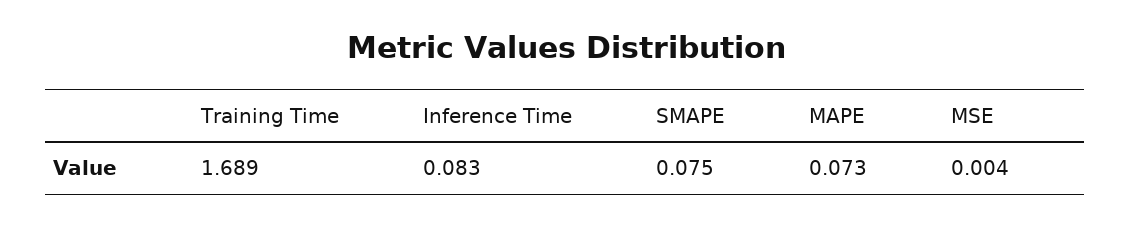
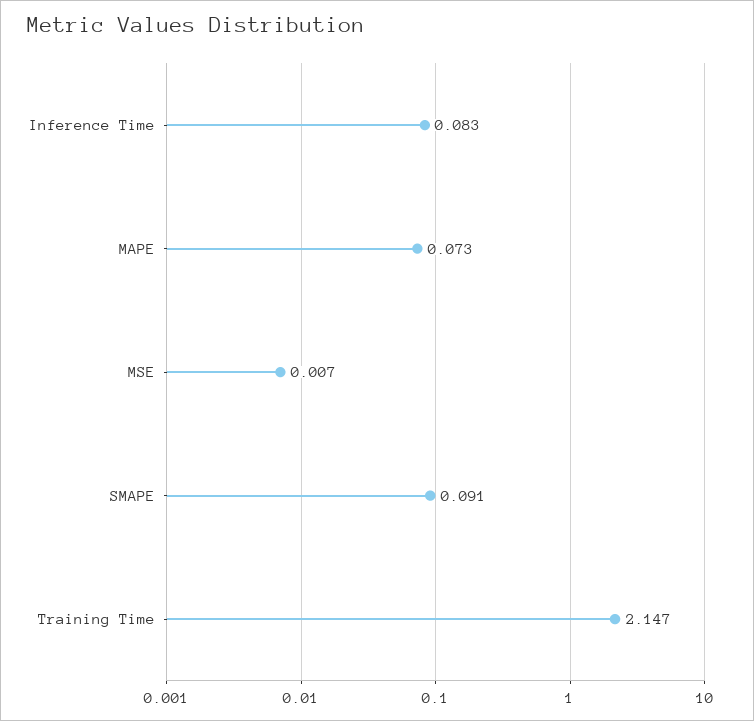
Training Time: 1.689 -> 2.147
SMAPE: 0.075 -> 0.091
MSE: 0.004 -> 0.007

